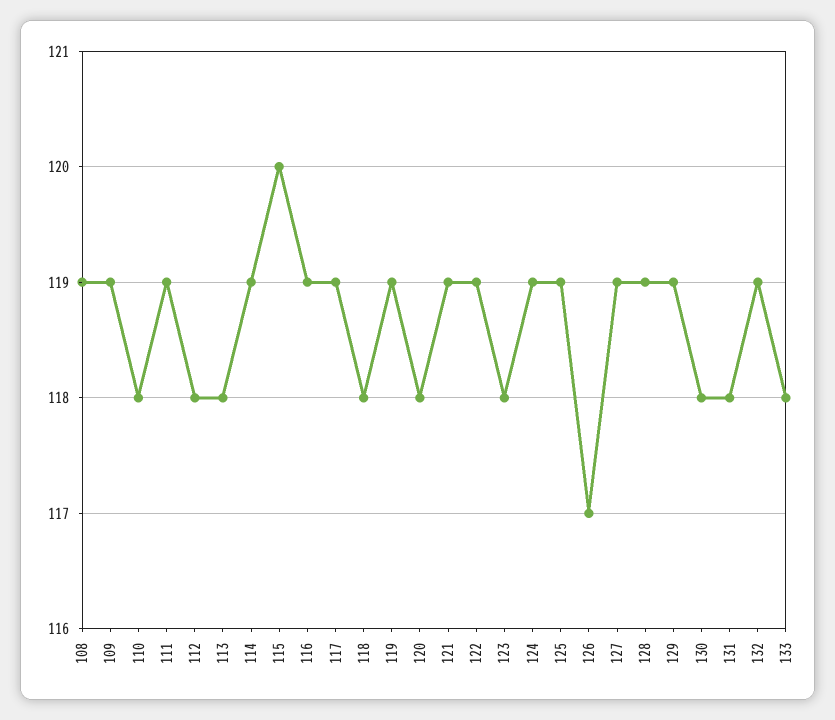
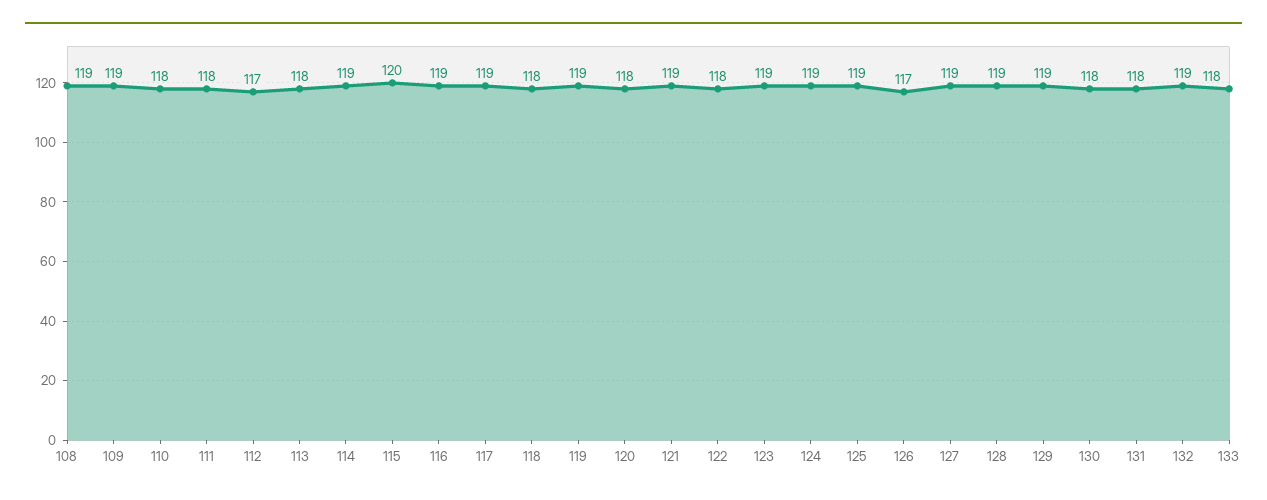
111: 119 -> 118
112: 118 -> 117
122: 119 -> 118
123: 118 -> 119

